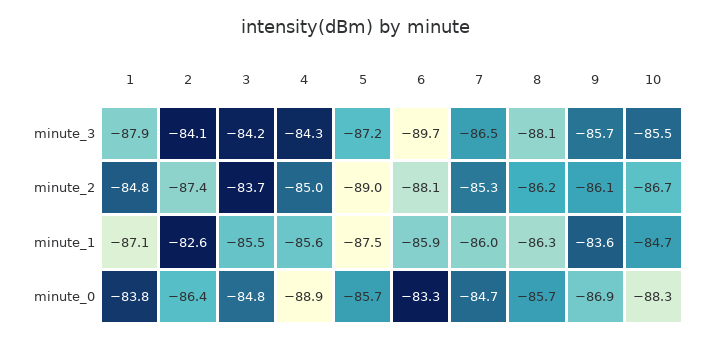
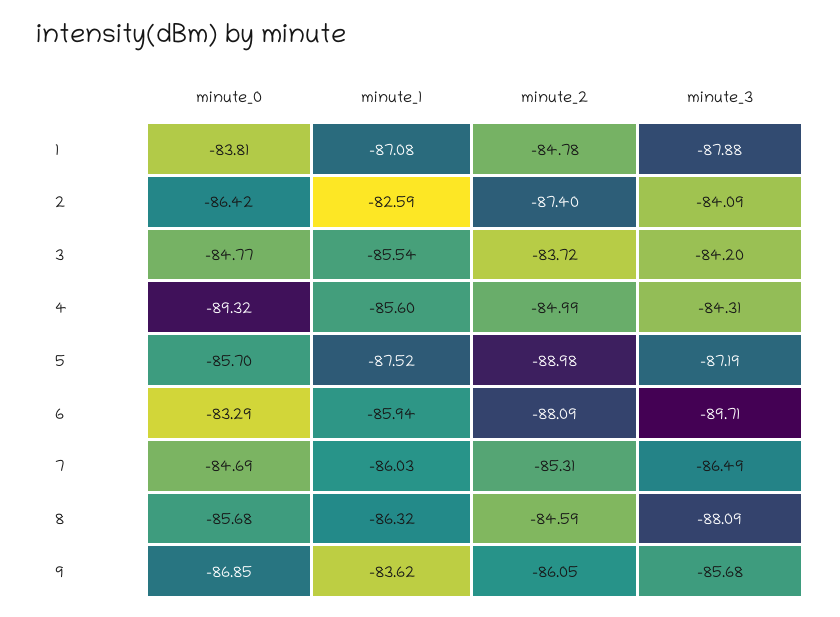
10, minute_3: -85.5 -> none
8, minute_2: -86.2 -> -84.59
10, minute_2: -86.7 -> none
10, minute_1: -84.7 -> none
4, minute_0: -88.9 -> -89.32
10, minute_0: -88.3 -> none

